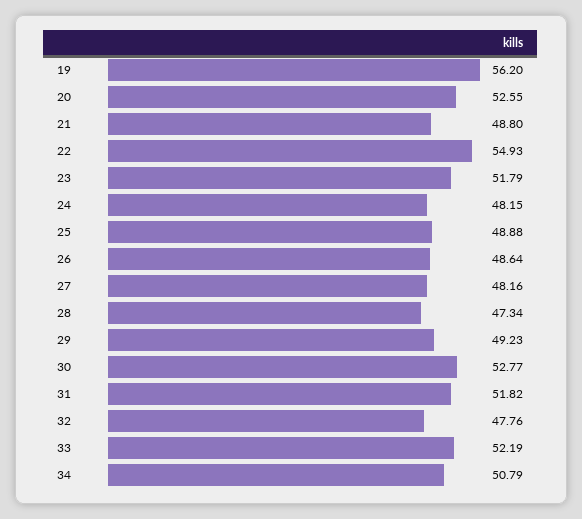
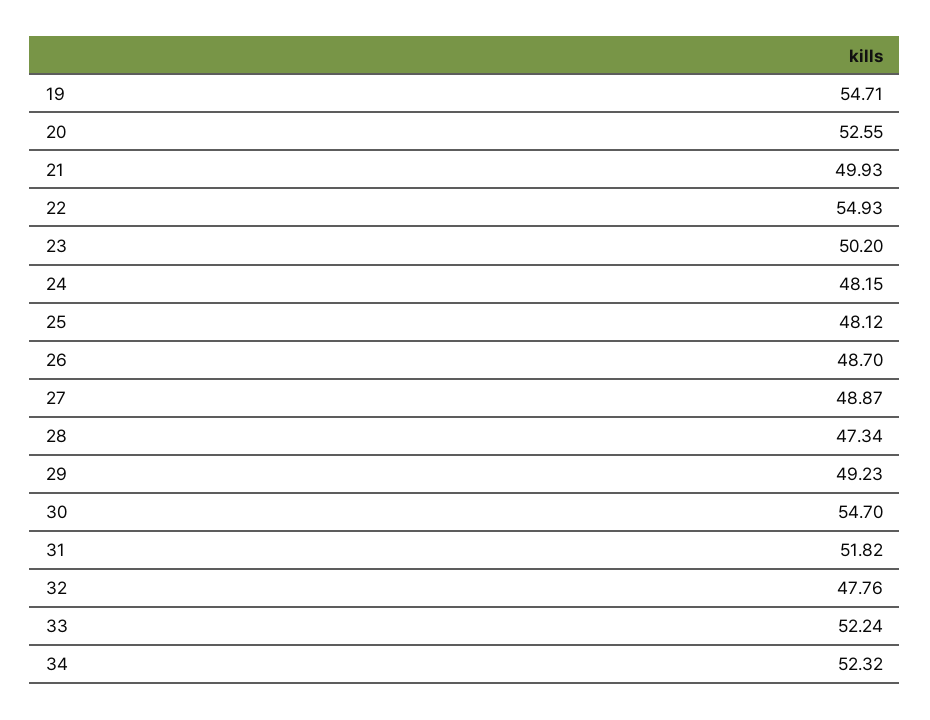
19: 56.2 -> 54.71
21: 48.8 -> 49.93
23: 51.79 -> 50.2
25: 48.88 -> 48.12
26: 48.64 -> 48.7
27: 48.16 -> 48.87
30: 52.77 -> 54.7
33: 52.19 -> 52.24
34: 50.79 -> 52.32

